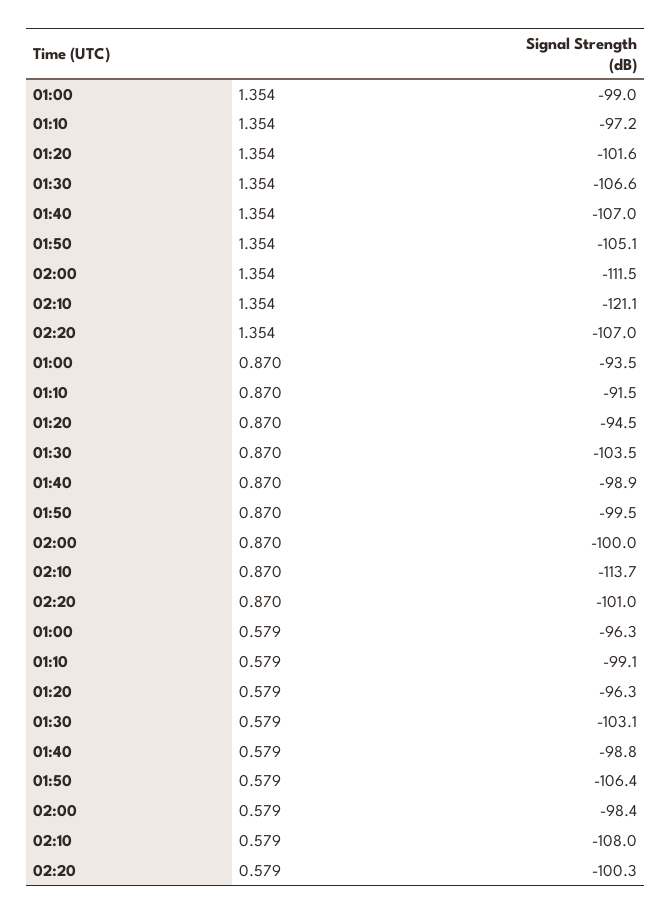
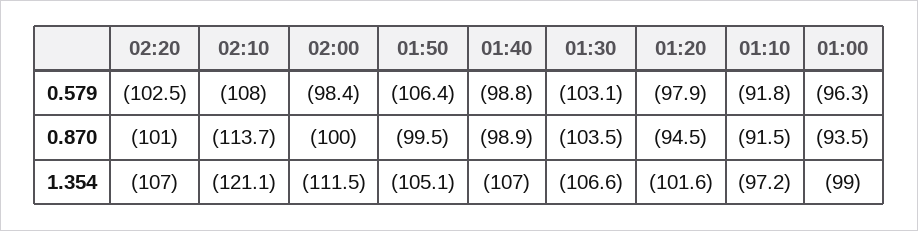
01:10, 0.579: -99.1 -> -91.8
01:20, 0.579: -96.3 -> -97.9
02:20, 0.579: -100.3 -> -102.5

